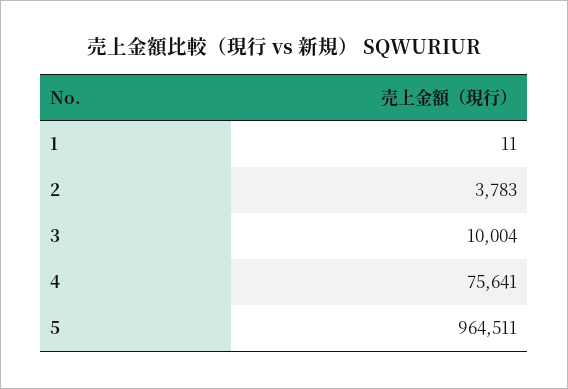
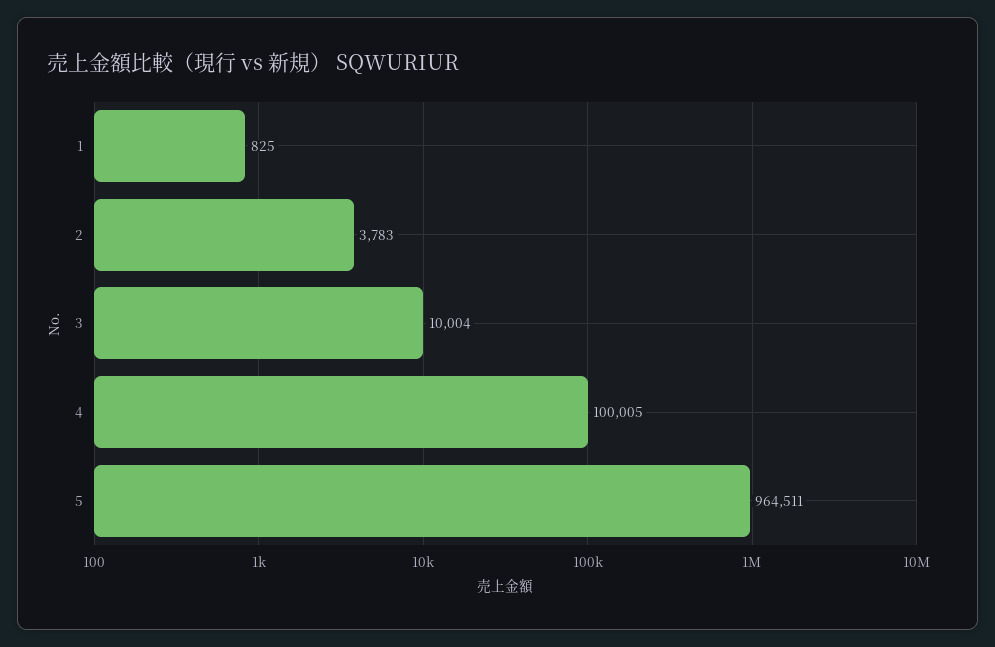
1: 11 -> 825
4: 75641 -> 100005

